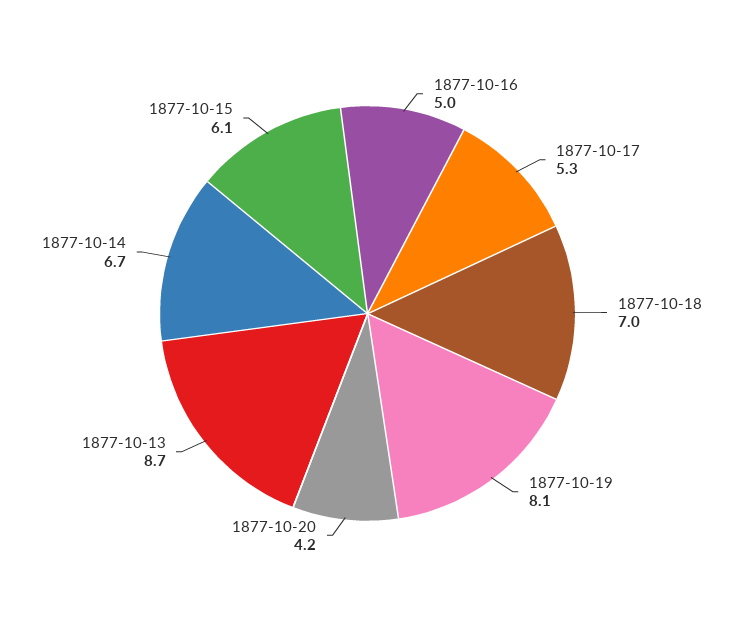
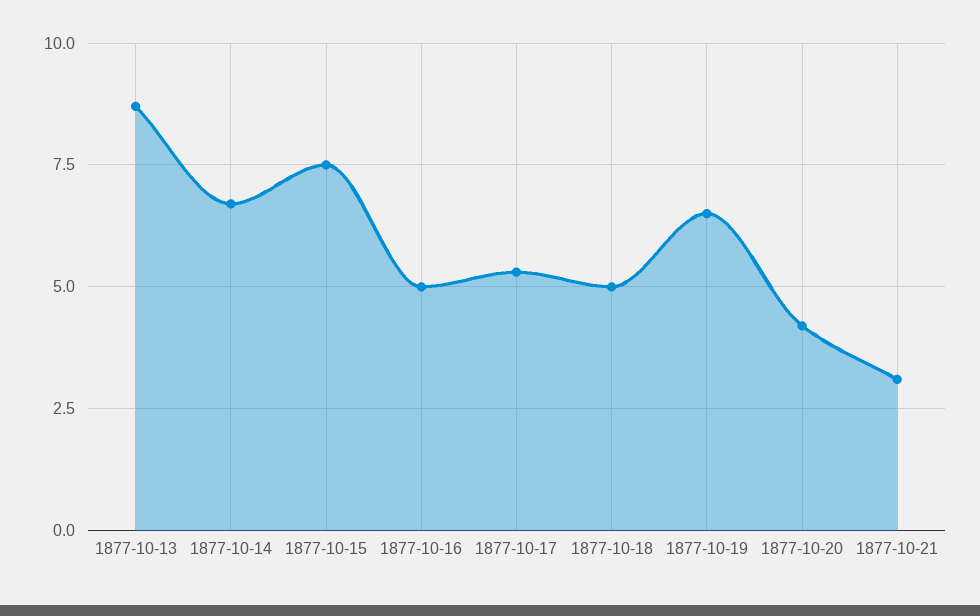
1877-10-18: 7 -> 5
1877-10-19: 8.1 -> 6.5
1877-10-15: 6.1 -> 7.5
1877-10-21: none -> 3

